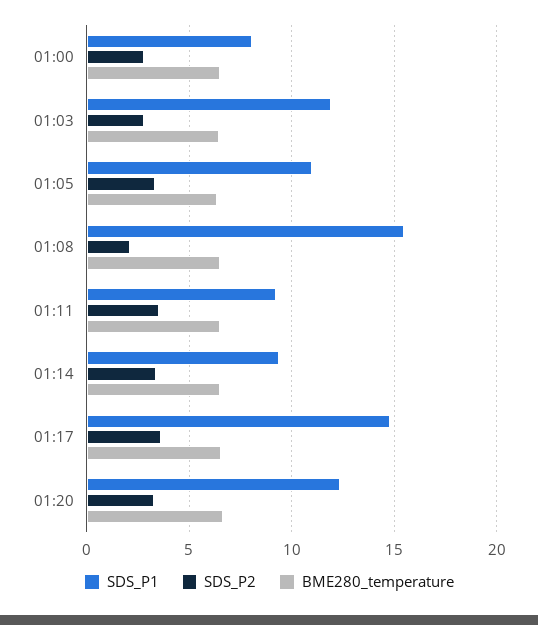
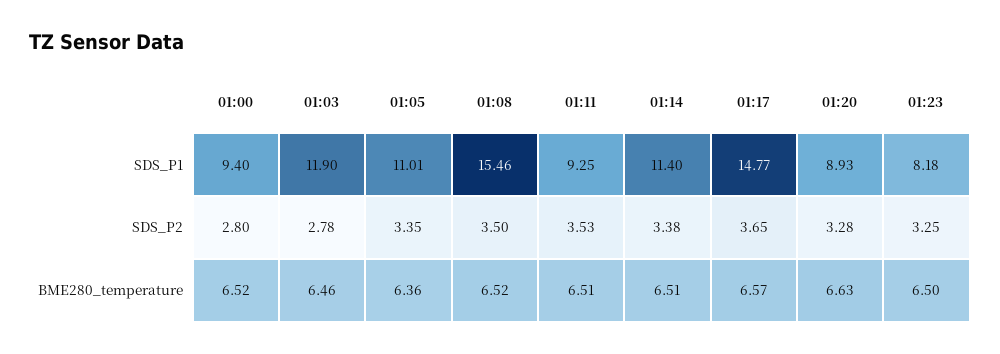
SDS_P1, 01:00: 8 -> 9.4
SDS_P2, 01:08: 2 -> 3.5
SDS_P1, 01:14: 9.5 -> 11.4
SDS_P1, 01:20: 12.5 -> 8.93
SDS_P1, 01:23: none -> 8.18
SDS_P2, 01:23: none -> 3.25
BME280_temperature, 01:23: none -> 6.5

